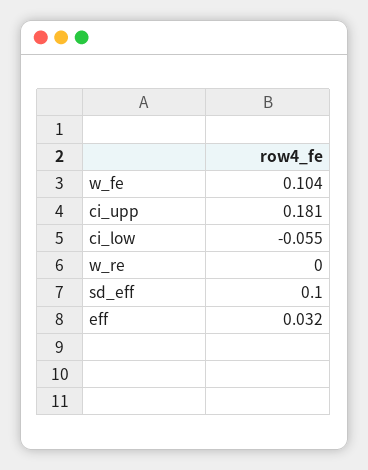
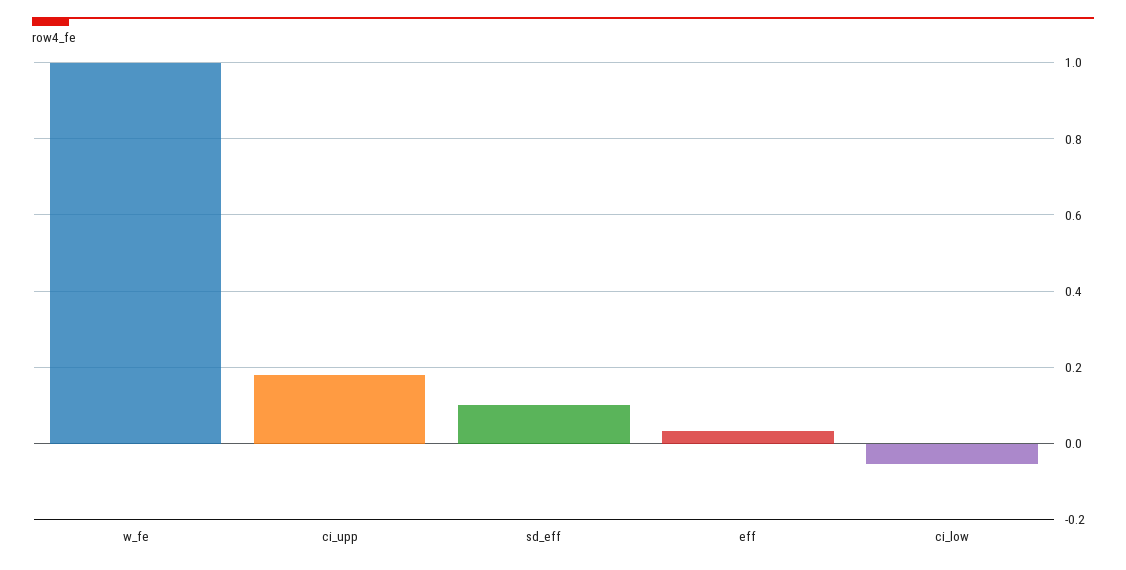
w_fe: 0.104 -> 1
w_re: 0 -> none

